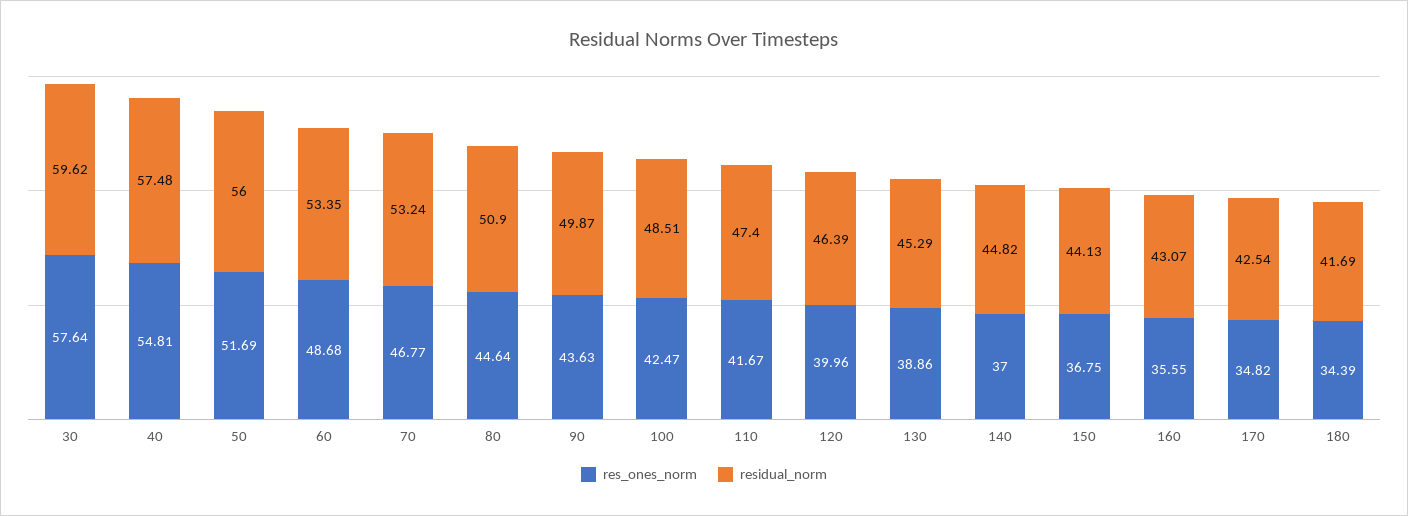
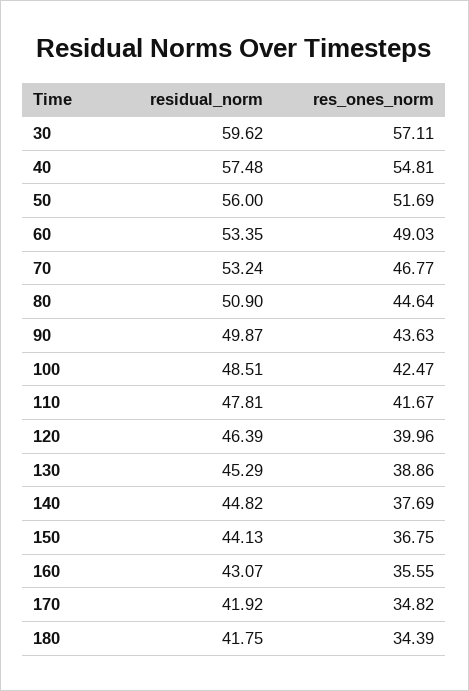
res_ones_norm, 30: 57.64 -> 57.11
res_ones_norm, 60: 48.68 -> 49.03
residual_norm, 110: 47.4 -> 47.81
res_ones_norm, 140: 37 -> 37.69
residual_norm, 170: 42.54 -> 41.92
residual_norm, 180: 41.69 -> 41.75

